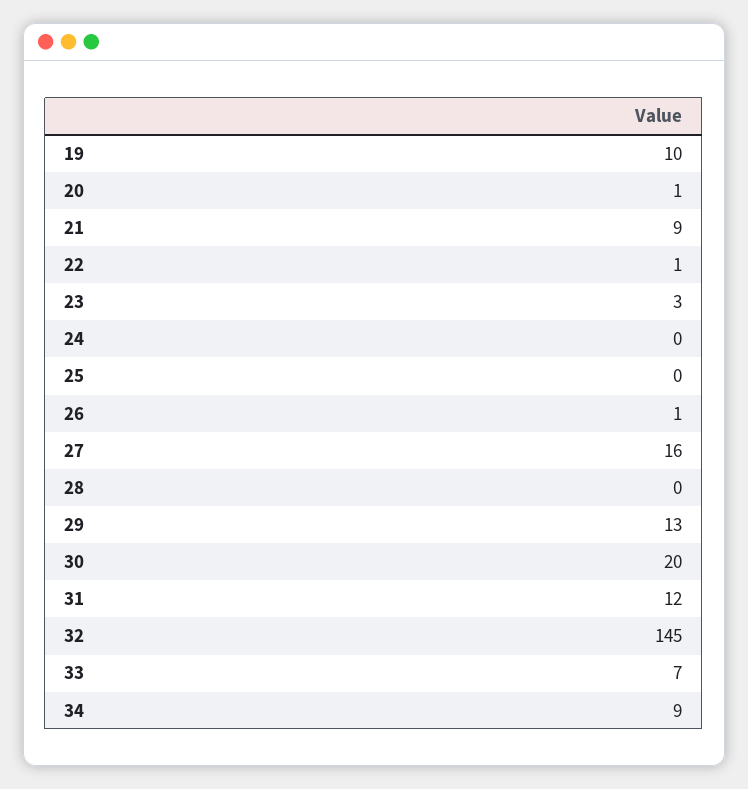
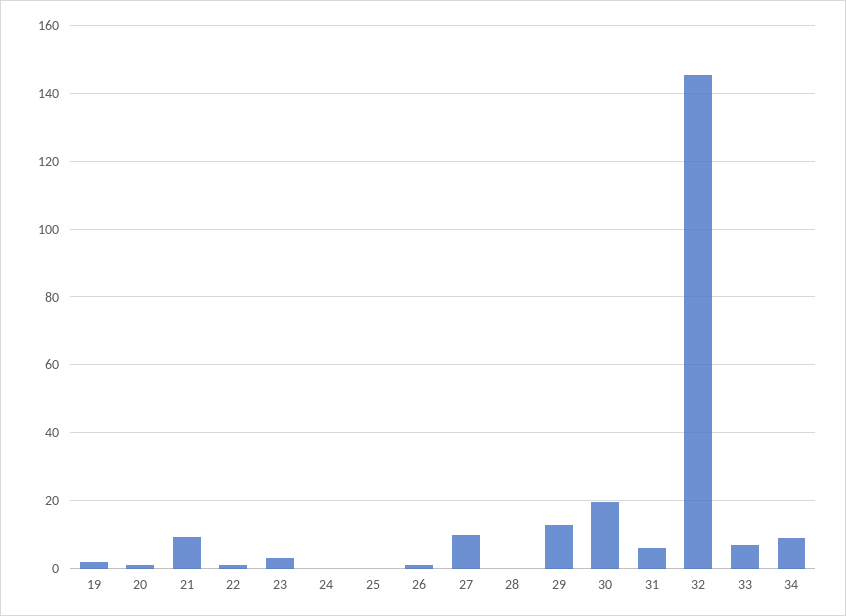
19: 10 -> 2
27: 16 -> 10
31: 12 -> 6

